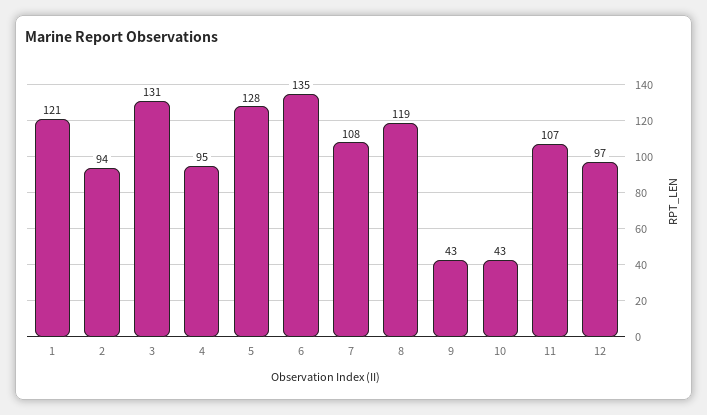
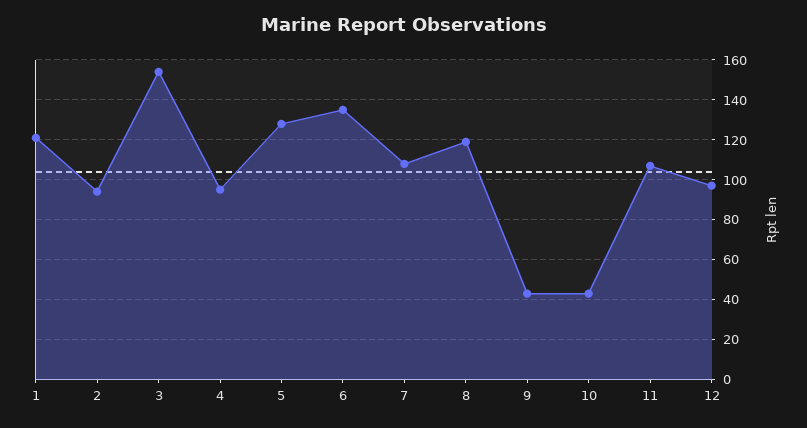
3: 131 -> 155

